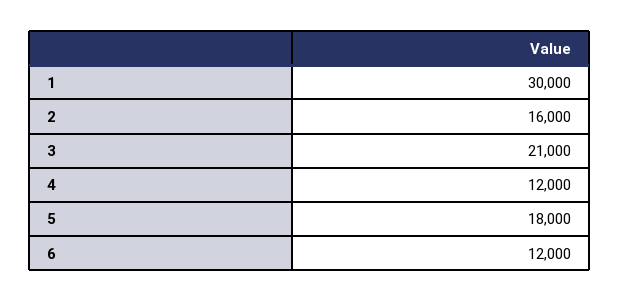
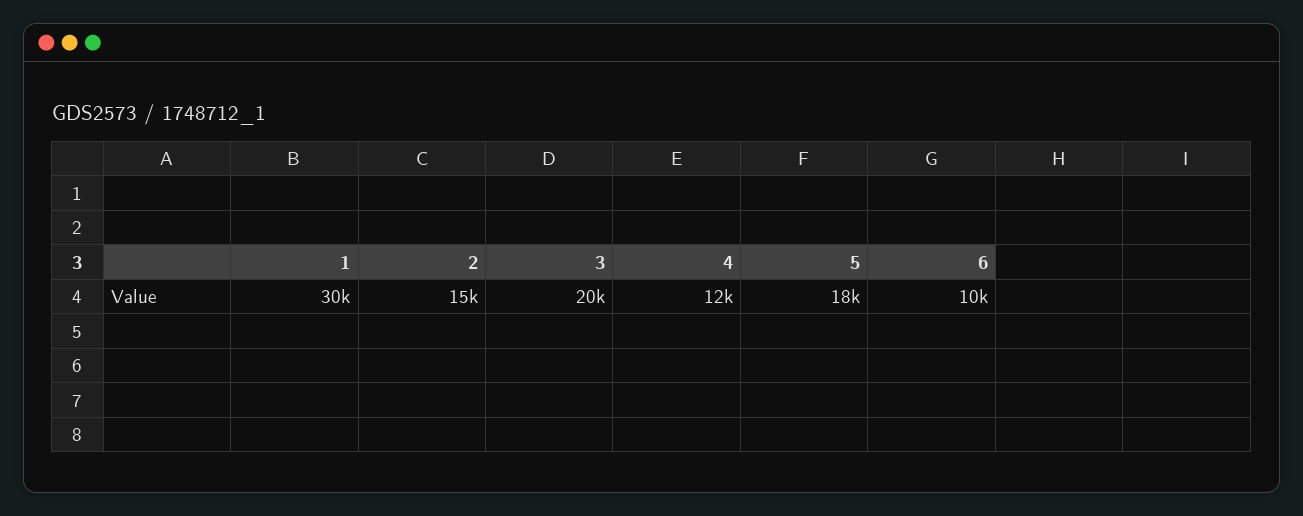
2: 16000 -> 15000
3: 21000 -> 20000
6: 12000 -> 10000

